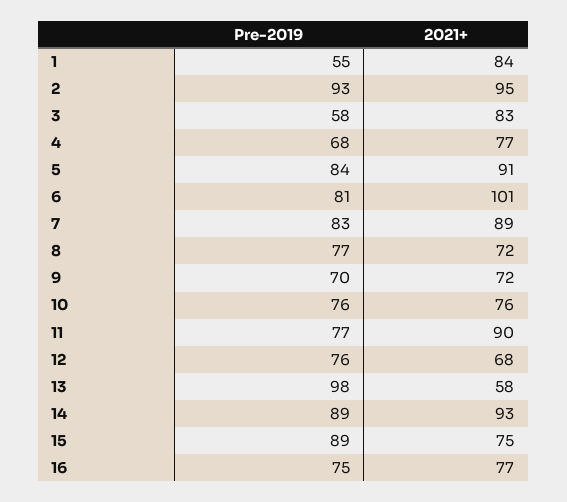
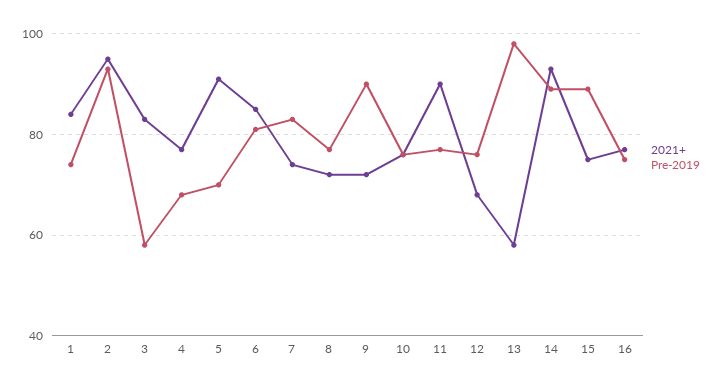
Pre-2019, 1: 55 -> 75
Pre-2019, 5: 84 -> 70
2021+, 6: 101 -> 85
2021+, 7: 89 -> 75
Pre-2019, 9: 70 -> 90

